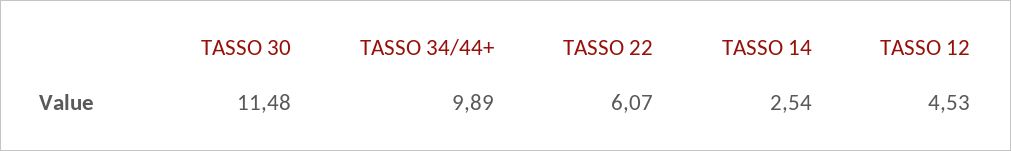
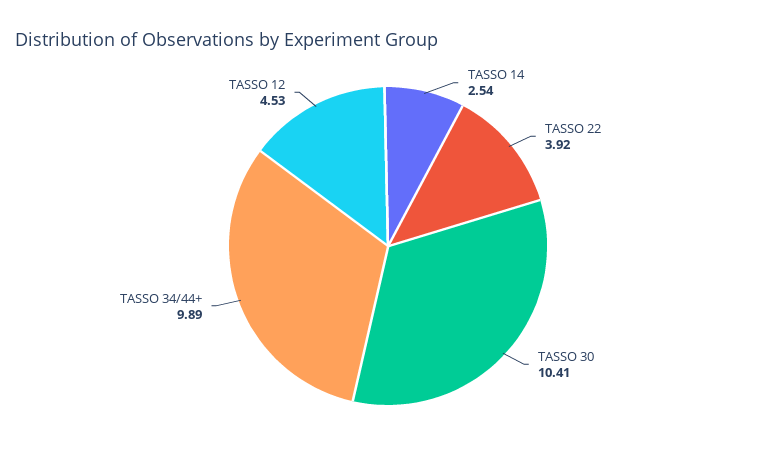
TASSO 30: 11.48 -> 10.41
TASSO 22: 6.07 -> 3.92

